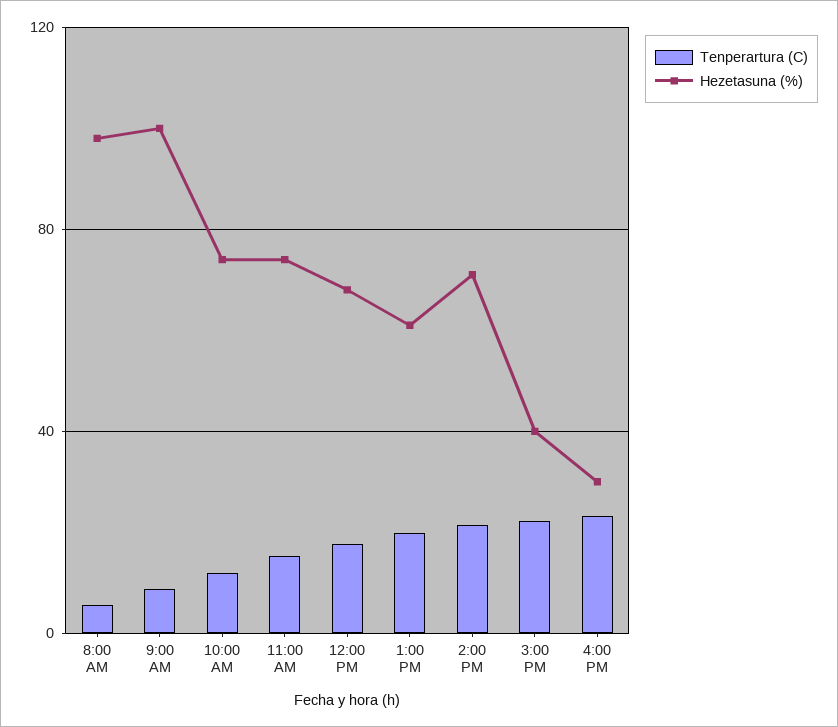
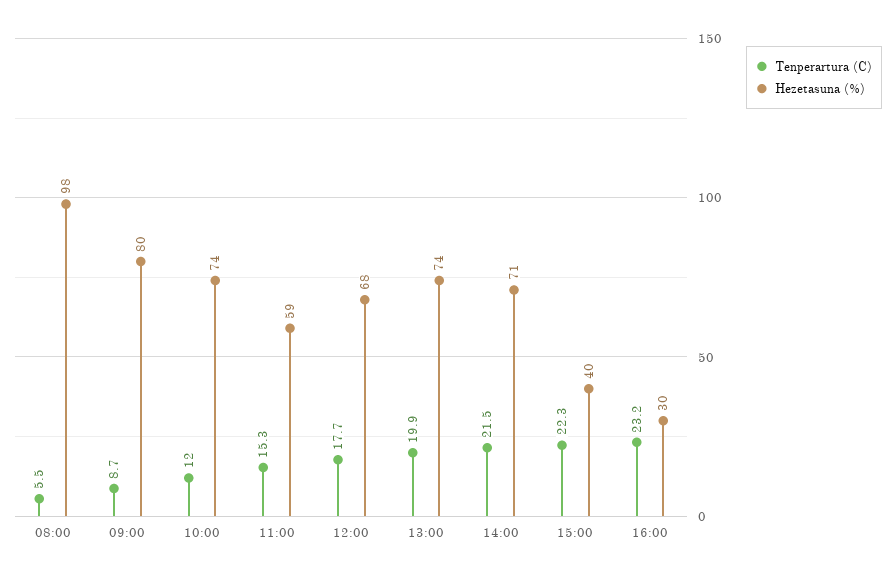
Hezetasuna (%), 9:00 AM: 100 -> 80
Hezetasuna (%), 11:00 AM: 75 -> 59
Hezetasuna (%), 1:00 PM: 60 -> 74

